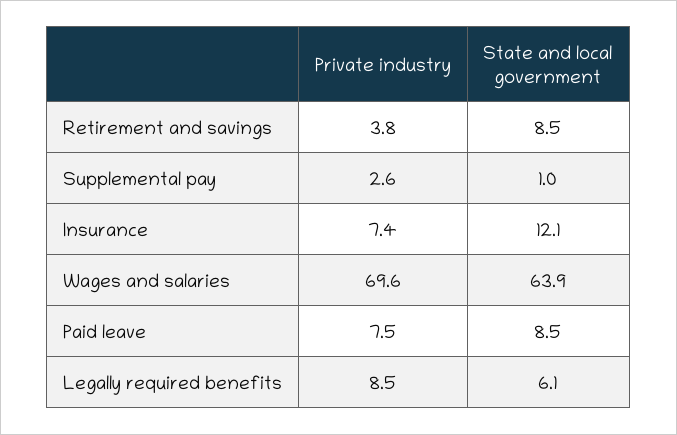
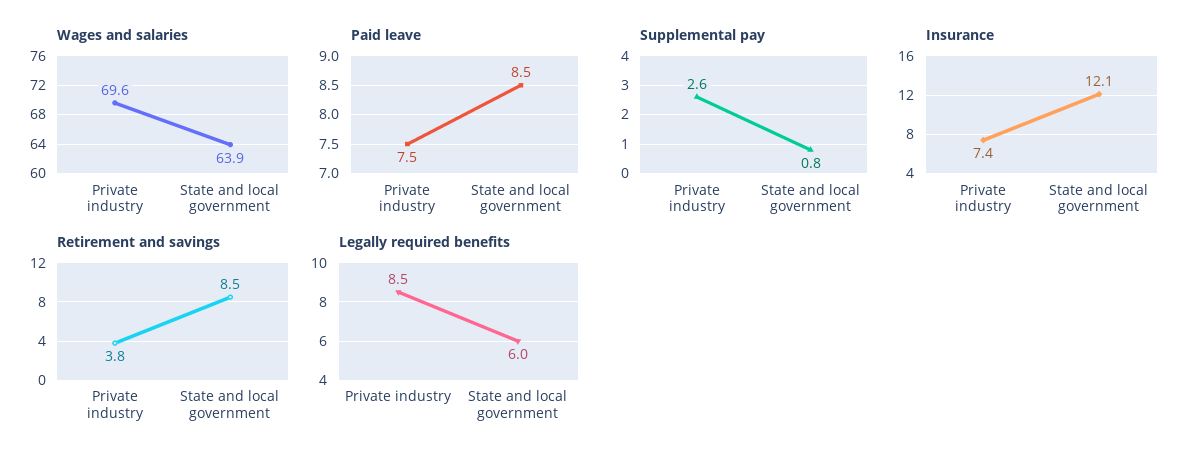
Supplemental pay, State and local government: 1 -> 0.8
Legally required benefits, State and local government: 6.1 -> 6

